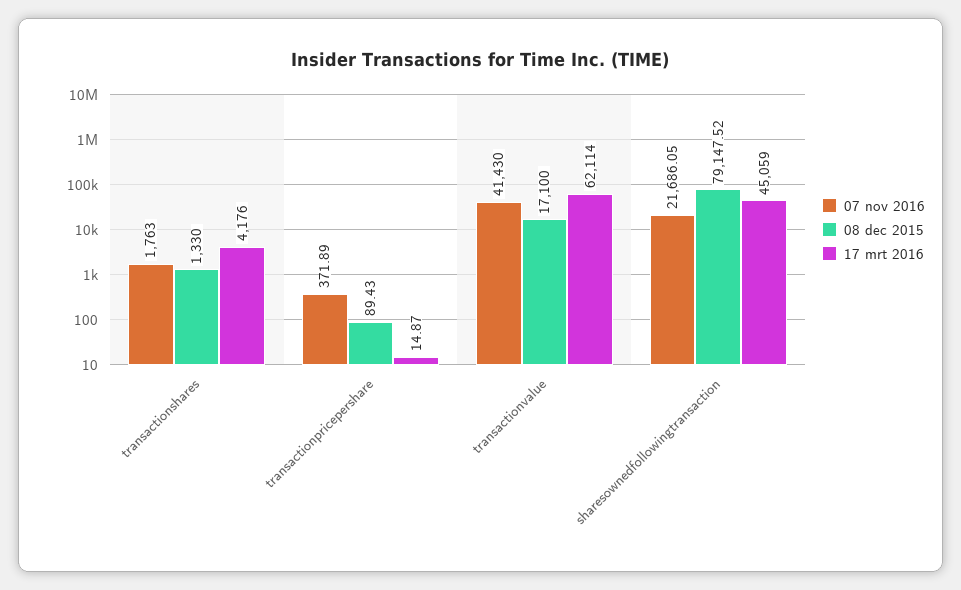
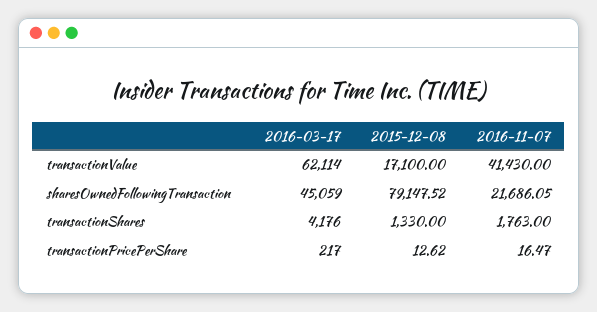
07 nov 2016, transactionpricepershare: 371.89 -> 16.47
08 dec 2015, transactionpricepershare: 89.43 -> 12.62
17 mrt 2016, transactionpricepershare: 14.87 -> 217

